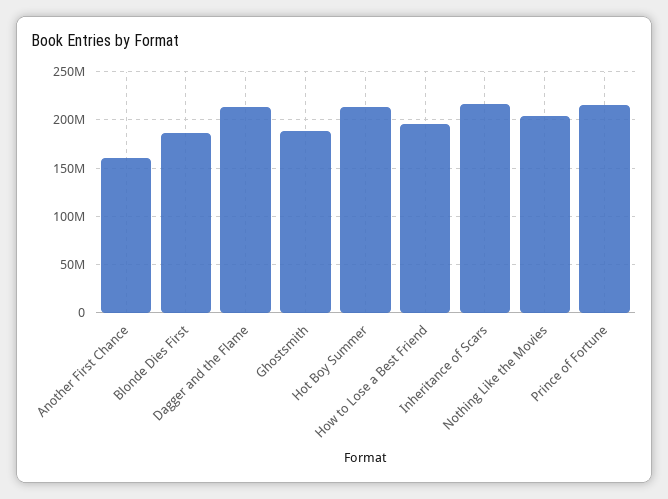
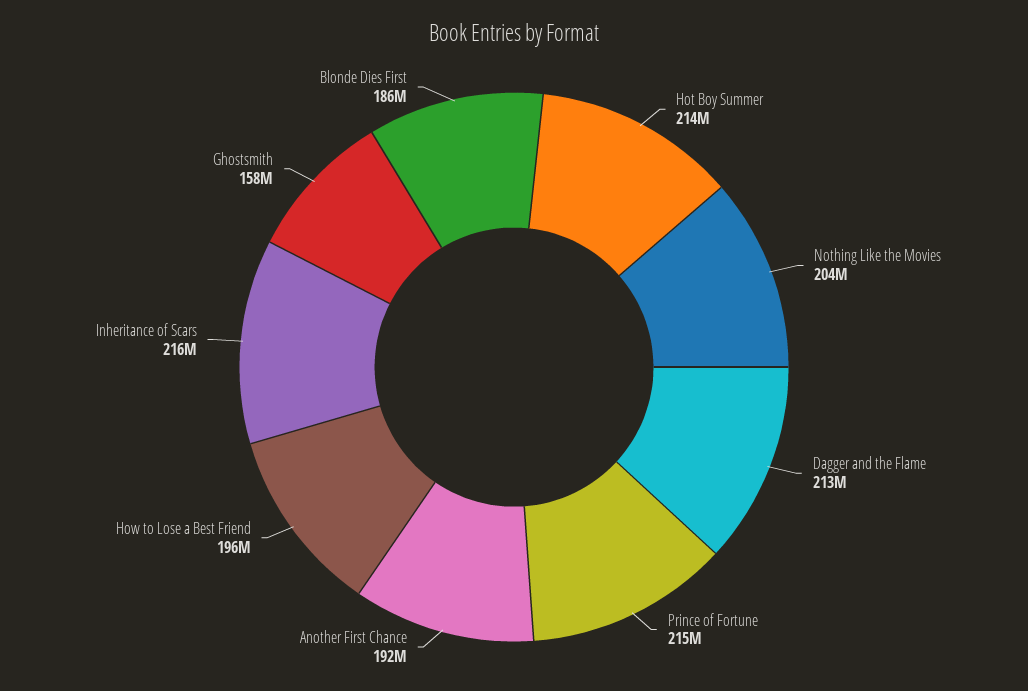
Another First Chance: 160000000 -> 192000000
Ghostsmith: 190000000 -> 158000000

